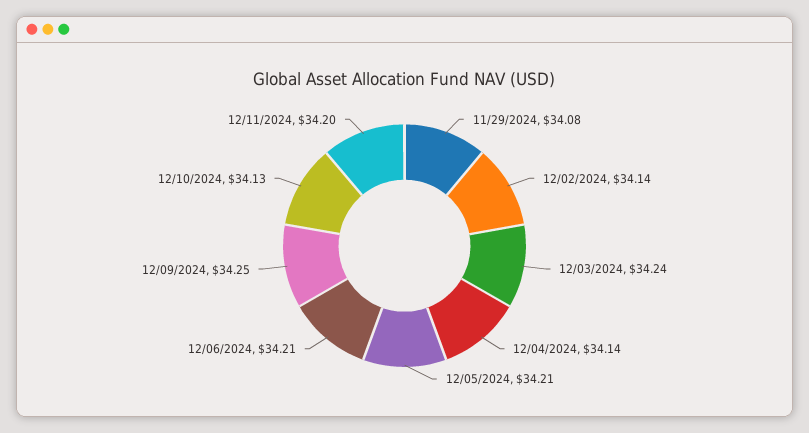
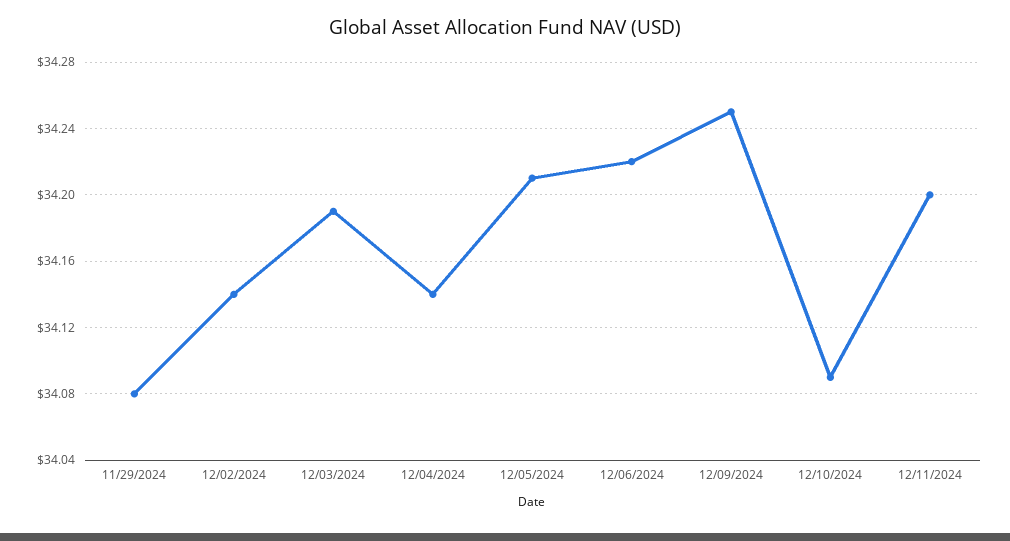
12/03/2024: 34.24 -> 34.19
12/06/2024: 34.21 -> 34.22
12/10/2024: 34.13 -> 34.09

